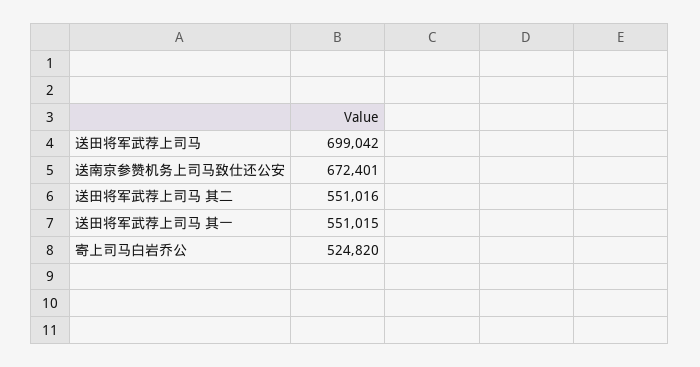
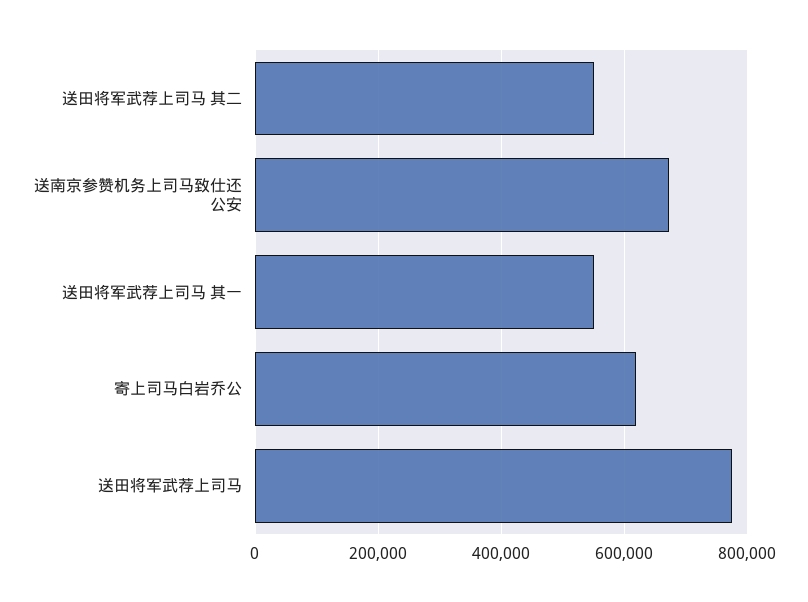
送田将军武荐上司马: 699042 -> 780000
寄上司马白岩乔公: 524820 -> 620000

